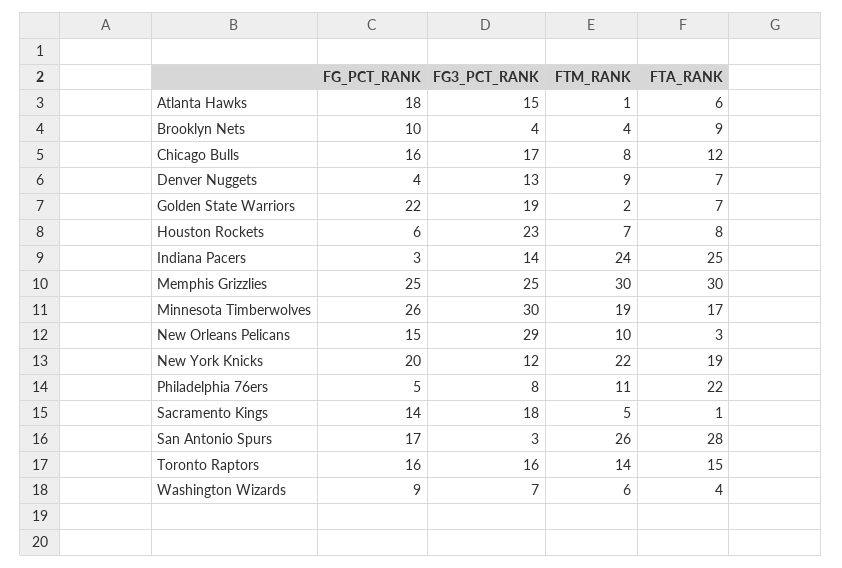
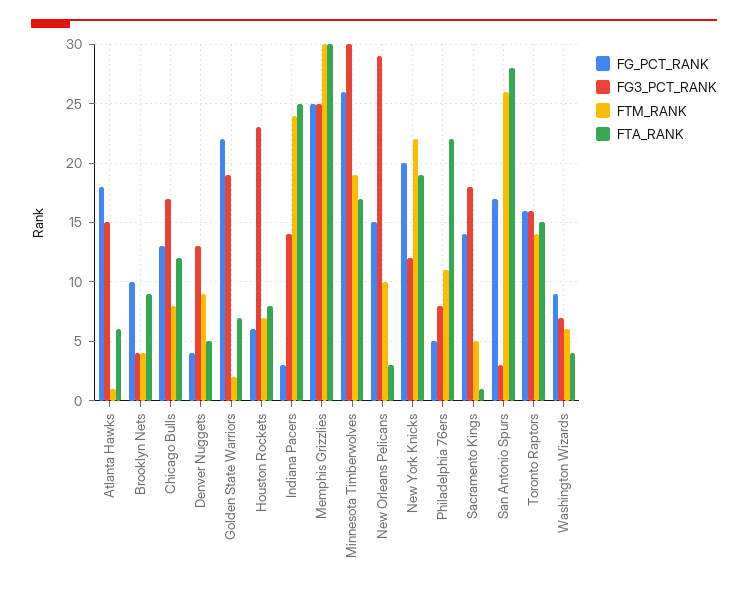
FG_PCT_RANK, Chicago Bulls: 16 -> 13
FTA_RANK, Denver Nuggets: 7 -> 5

